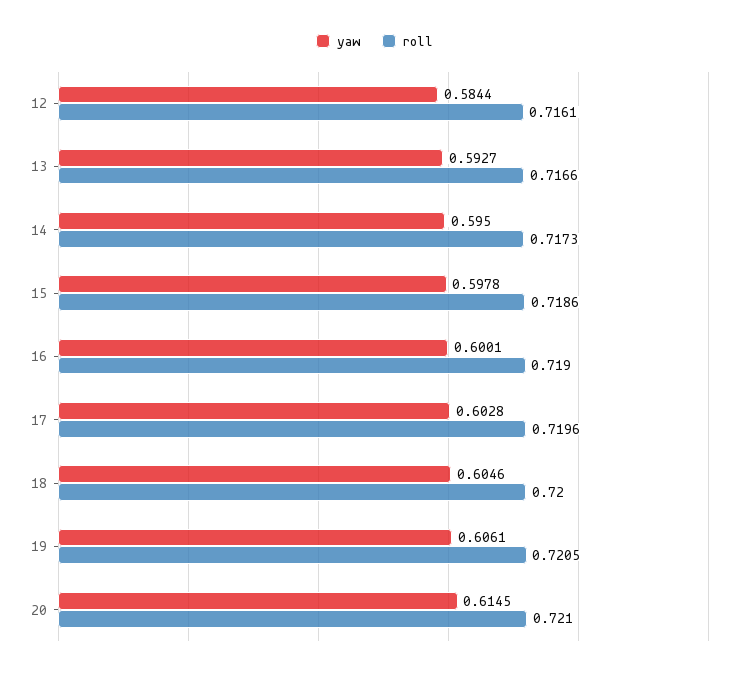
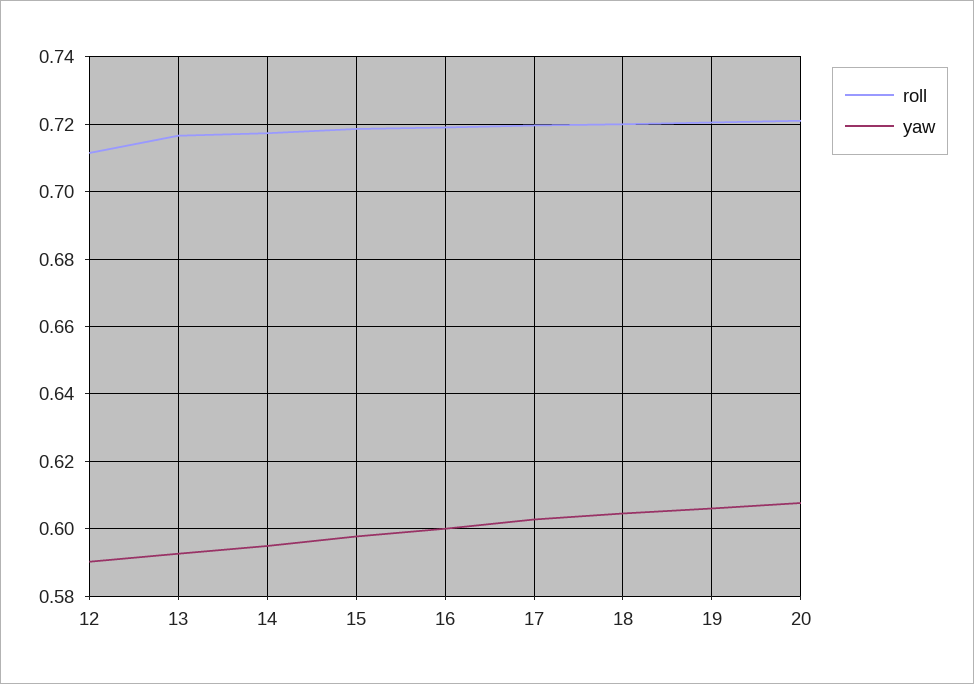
yaw, 12: 0.5844 -> 0.59
roll, 12: 0.7161 -> 0.712
yaw, 20: 0.6145 -> 0.608

